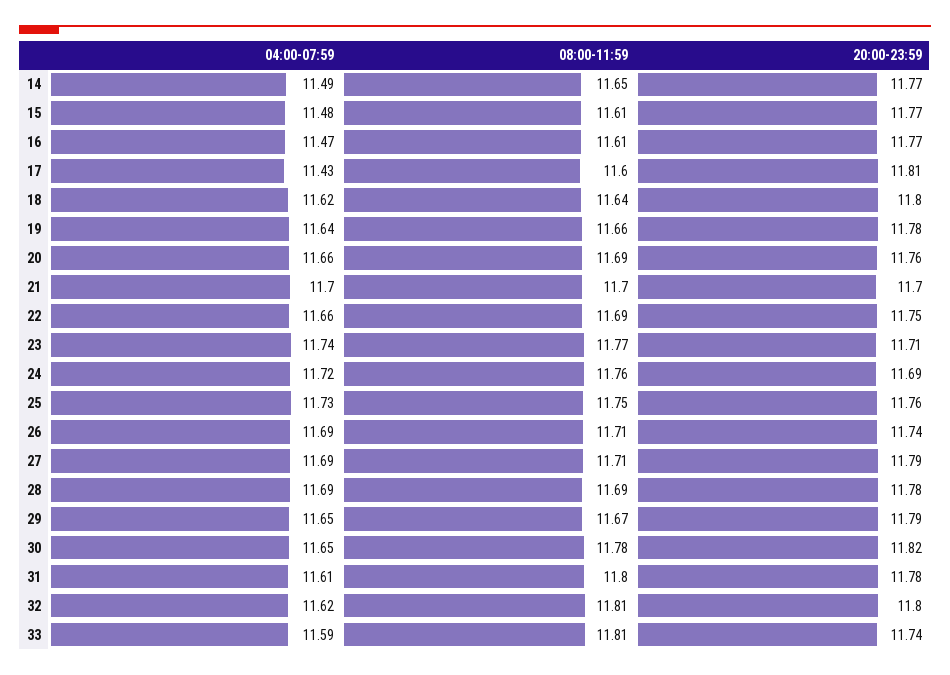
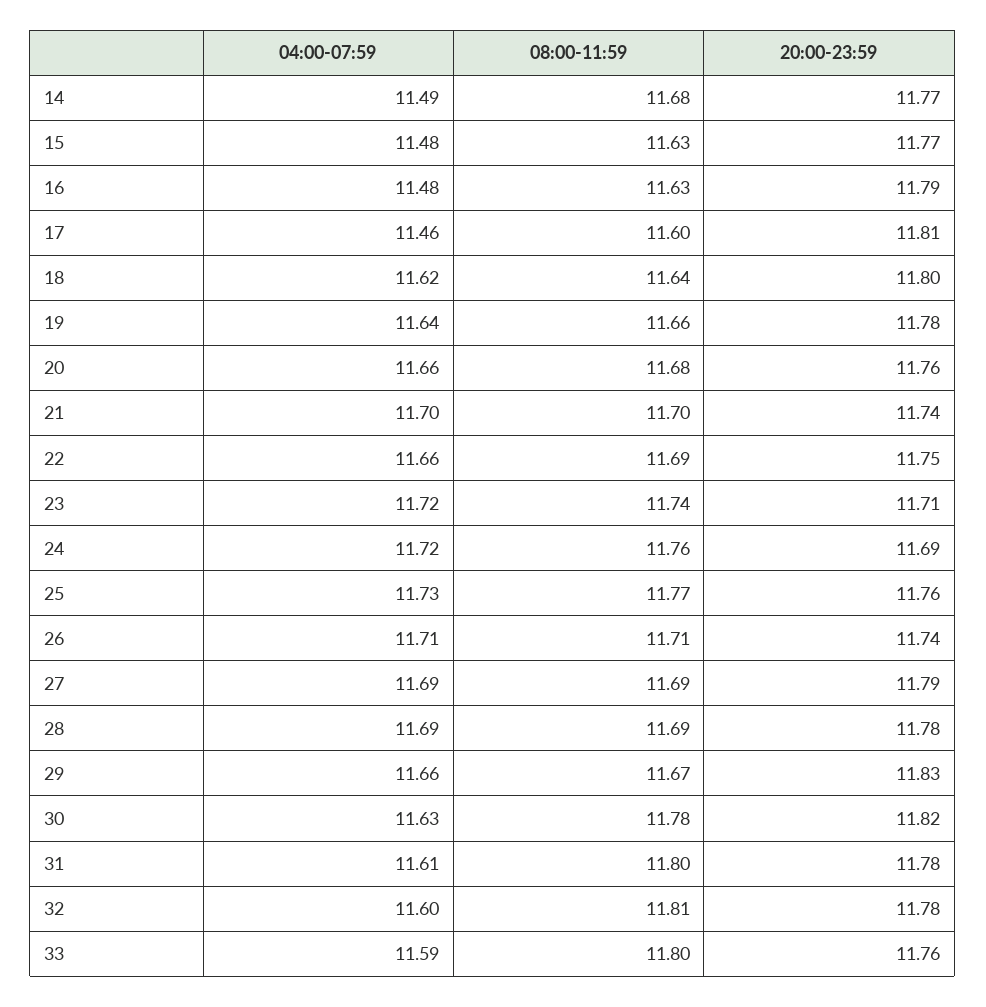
08:00-11:59, 14: 11.65 -> 11.68
08:00-11:59, 15: 11.61 -> 11.63
04:00-07:59, 16: 11.47 -> 11.48
08:00-11:59, 16: 11.61 -> 11.63
20:00-23:59, 16: 11.77 -> 11.79
04:00-07:59, 17: 11.43 -> 11.46
08:00-11:59, 20: 11.69 -> 11.68
20:00-23:59, 21: 11.7 -> 11.74
04:00-07:59, 23: 11.74 -> 11.72
08:00-11:59, 23: 11.77 -> 11.74
08:00-11:59, 25: 11.75 -> 11.77
04:00-07:59, 26: 11.69 -> 11.71
08:00-11:59, 27: 11.71 -> 11.69
04:00-07:59, 29: 11.65 -> 11.66
20:00-23:59, 29: 11.79 -> 11.83
04:00-07:59, 30: 11.65 -> 11.63
04:00-07:59, 32: 11.62 -> 11.6
20:00-23:59, 32: 11.8 -> 11.78
08:00-11:59, 33: 11.81 -> 11.8
20:00-23:59, 33: 11.74 -> 11.76

